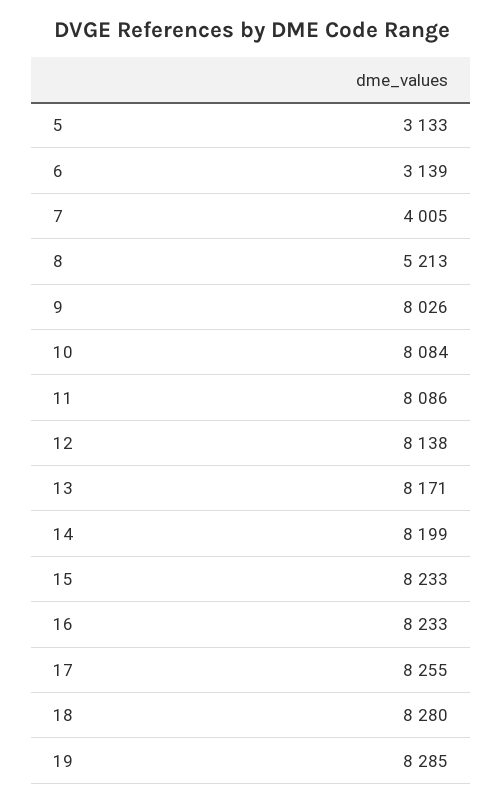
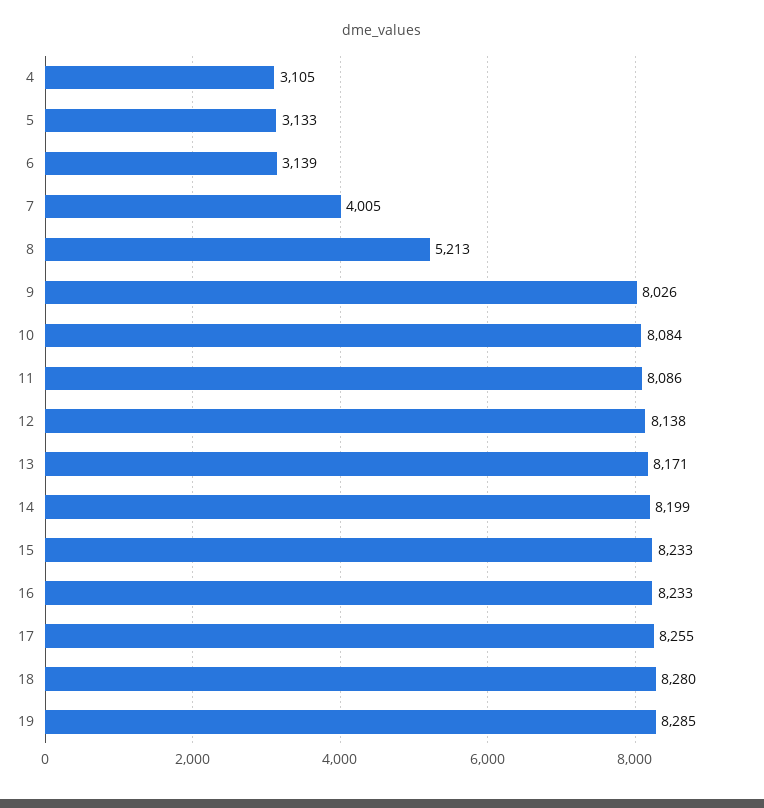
4: none -> 3105

